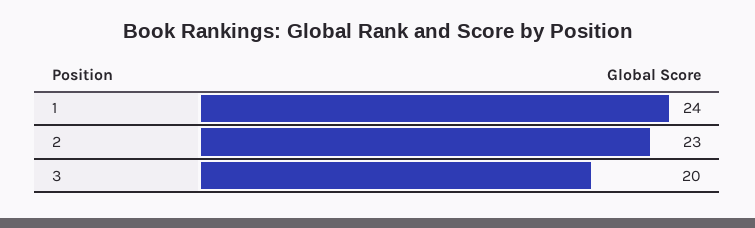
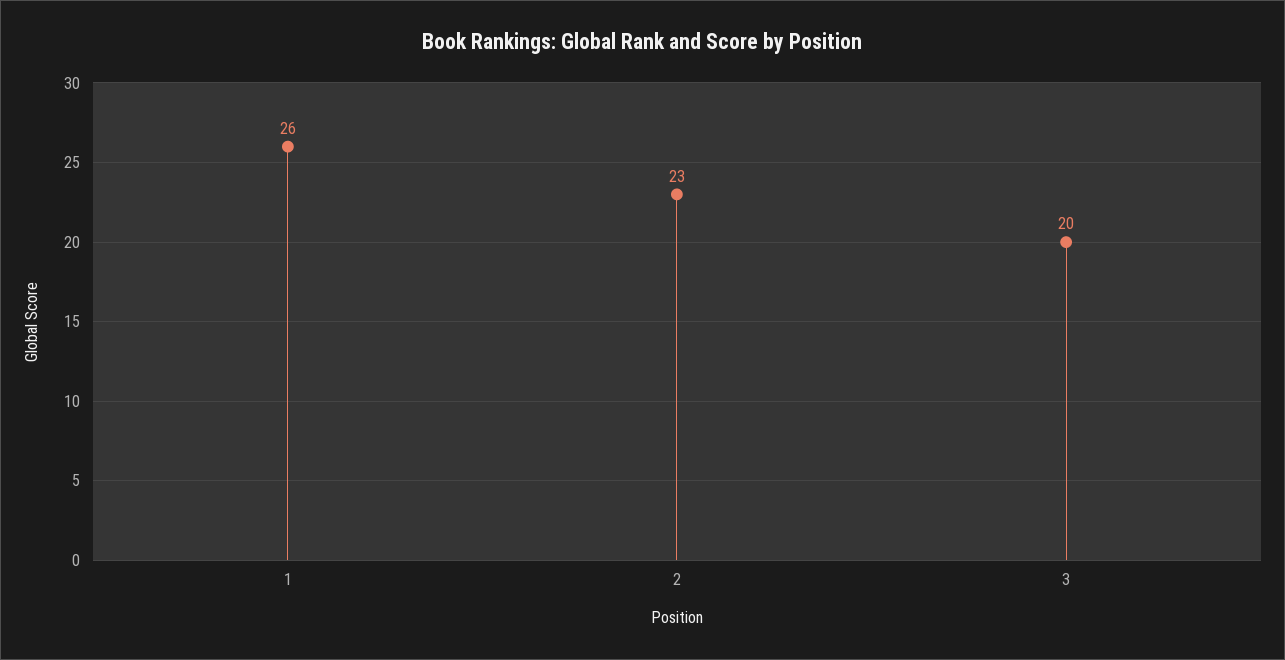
1: 24 -> 26

